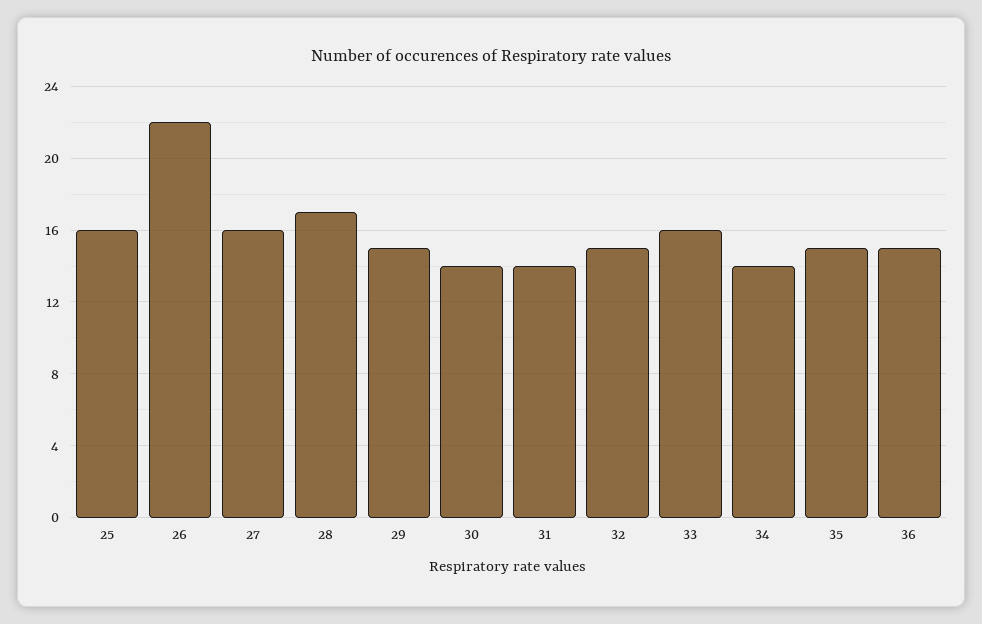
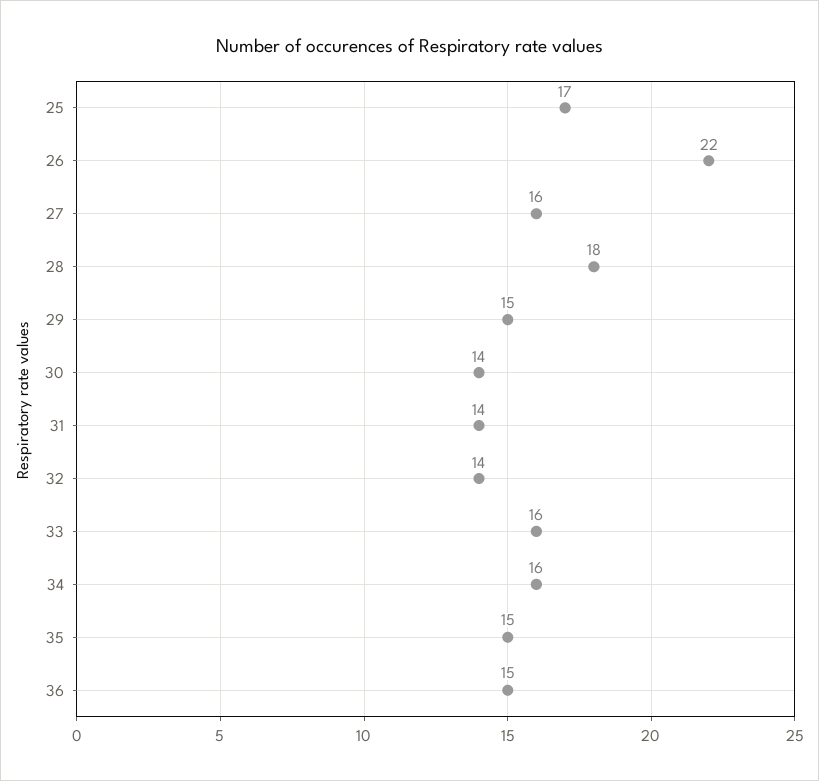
25: 16 -> 17
28: 17 -> 18
32: 15 -> 14
34: 14 -> 16

